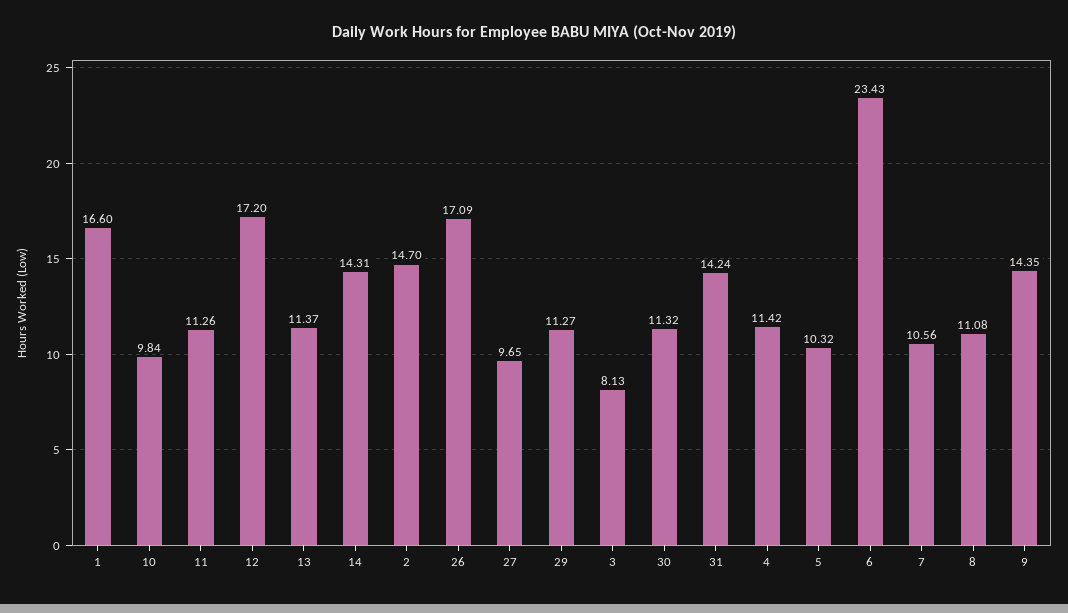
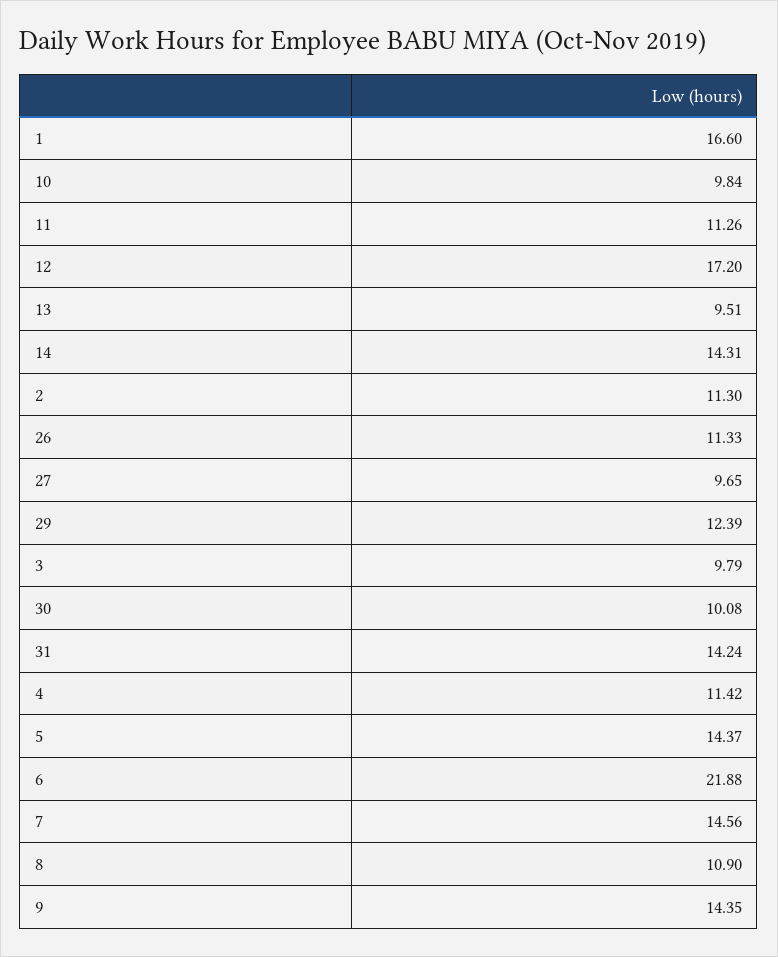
13: 11.37 -> 9.51
2: 14.7 -> 11.3
26: 17.09 -> 11.33
29: 11.27 -> 12.39
3: 8.13 -> 9.79
30: 11.32 -> 10.08
5: 10.32 -> 14.37
6: 23.43 -> 21.88
7: 10.56 -> 14.56
8: 11.08 -> 10.9

